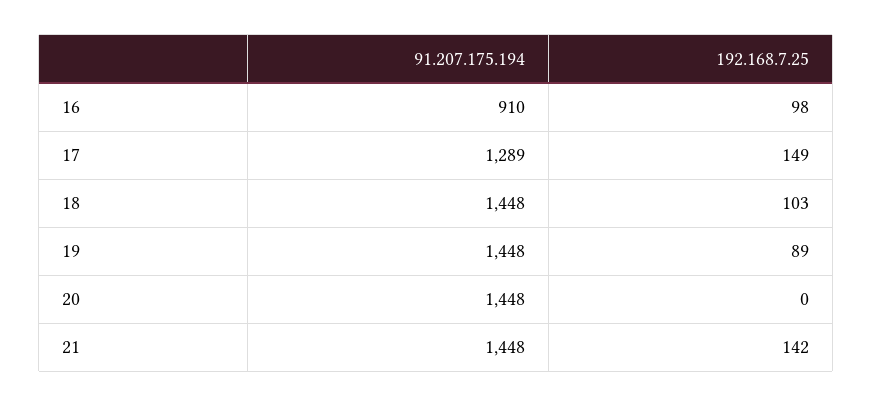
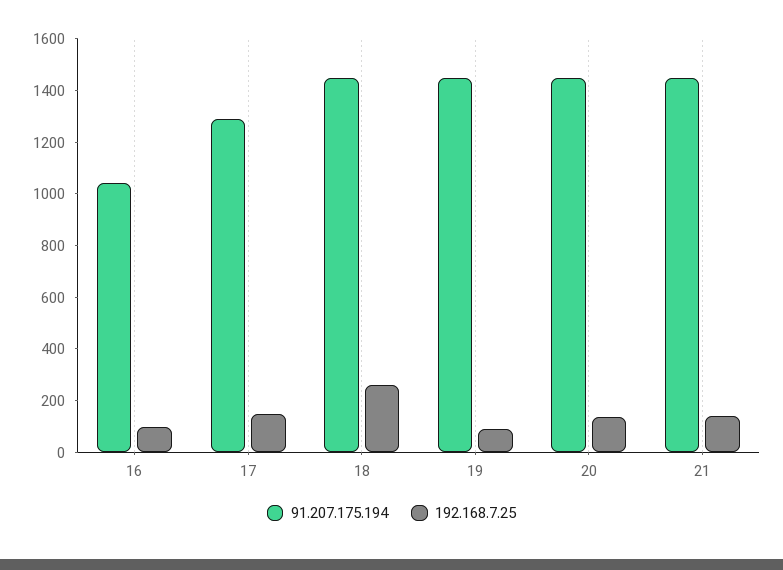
91.207.175.194, 16: 910 -> 1050
192.168.7.25, 18: 103 -> 250
192.168.7.25, 20: 0 -> 150

